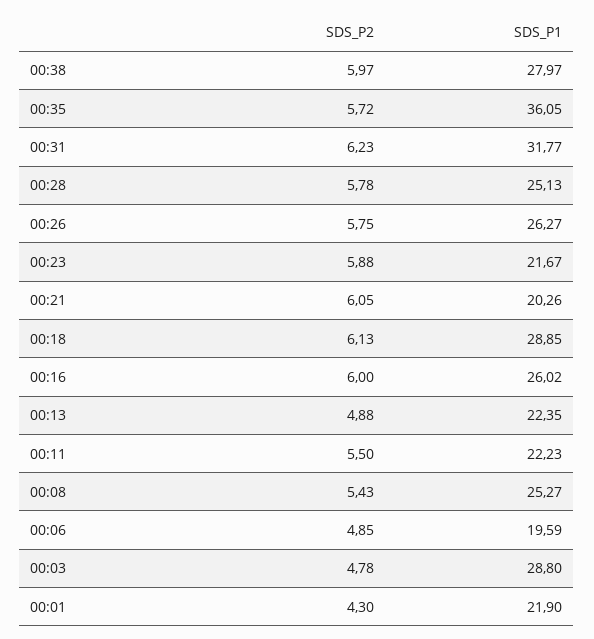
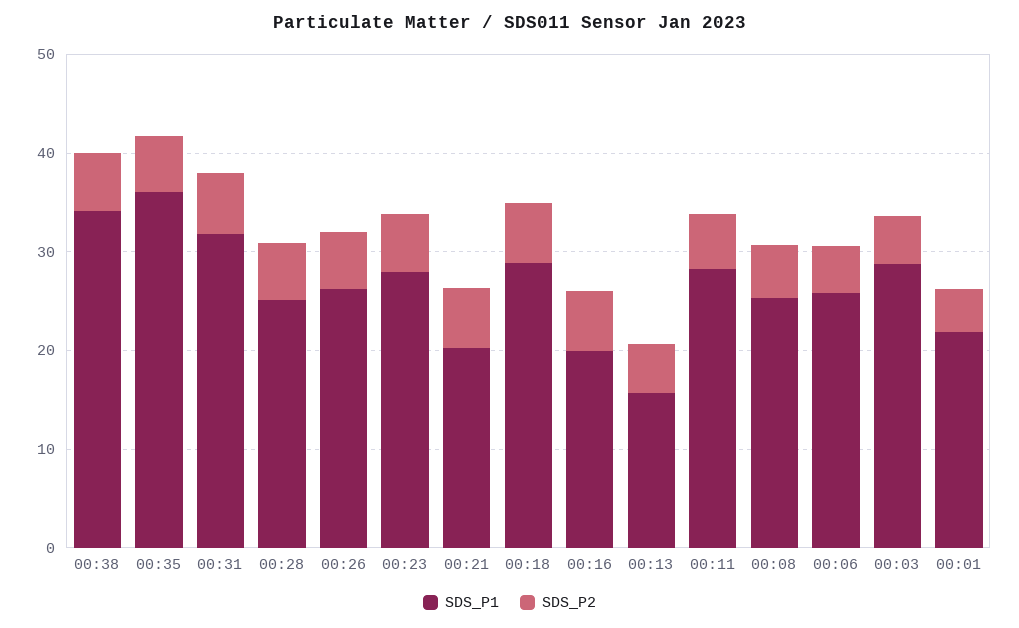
SDS_P1, 00:38: 27.97 -> 34
SDS_P1, 00:23: 21.67 -> 28
SDS_P1, 00:16: 26.02 -> 20
SDS_P1, 00:13: 22.35 -> 16
SDS_P1, 00:11: 22.23 -> 28
SDS_P1, 00:06: 19.59 -> 26

